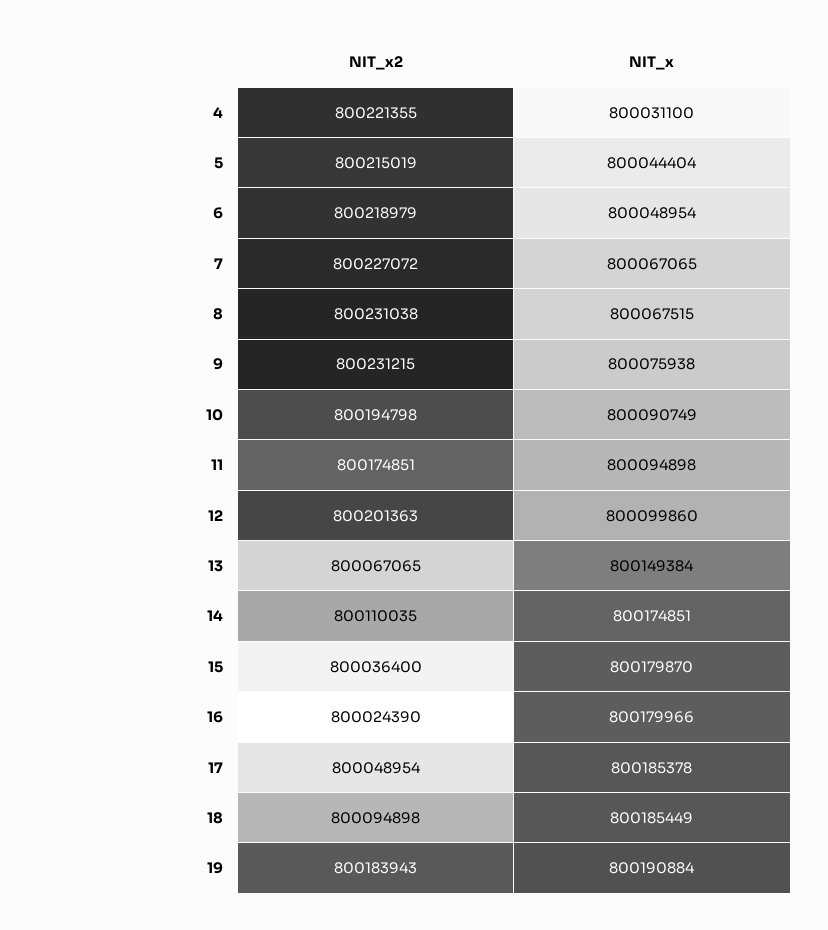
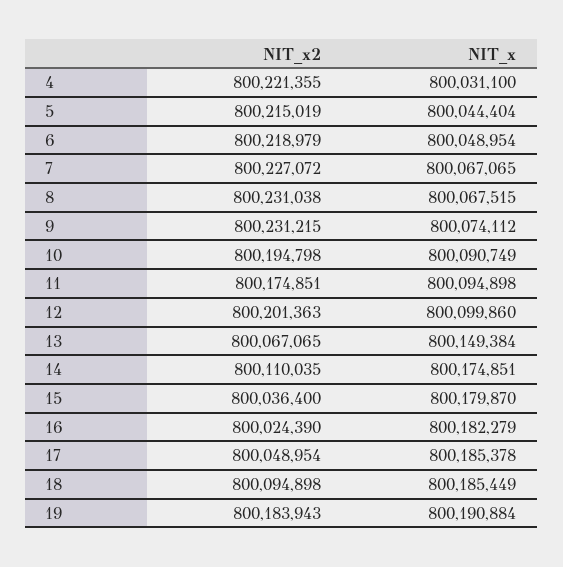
NIT_x, 9: 800075938 -> 800074112
NIT_x, 16: 800179966 -> 800182279

